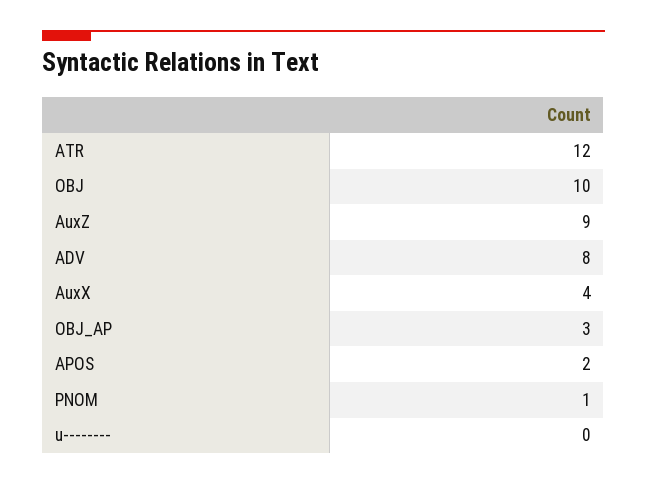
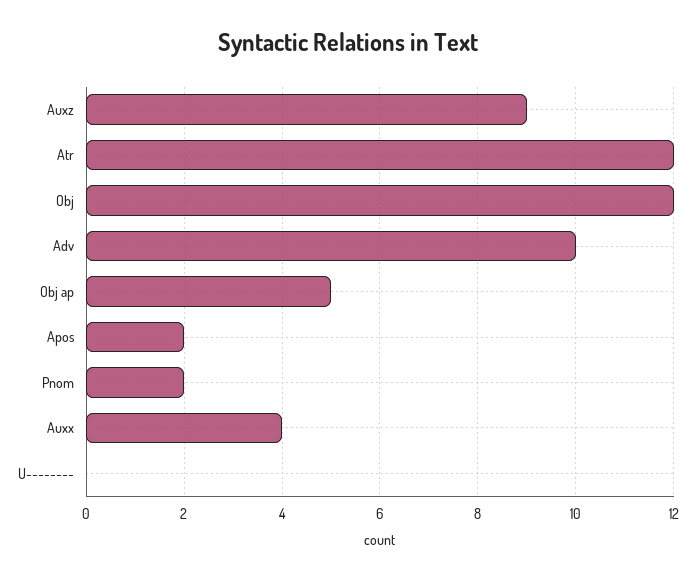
OBJ: 10 -> 12
ADV: 8 -> 10
OBJ_AP: 3 -> 5
PNOM: 1 -> 2

